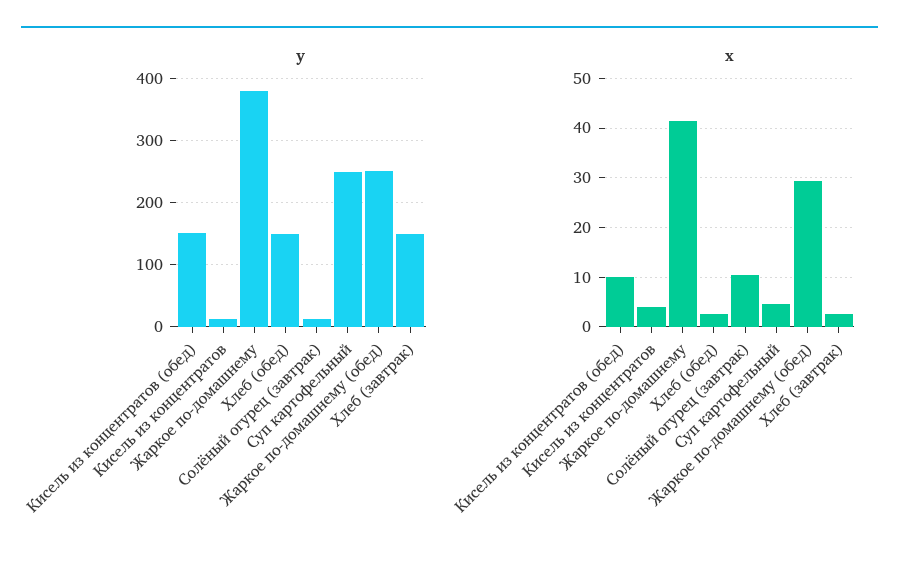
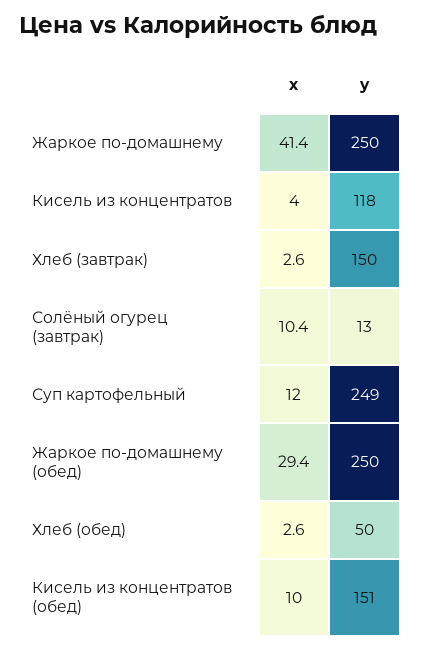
y, Кисель из концентратов: 10 -> 118
y, Жаркое по-домашнему: 380 -> 250
y, Хлеб (обед): 150 -> 50
x, Суп картофельный: 4 -> 12

